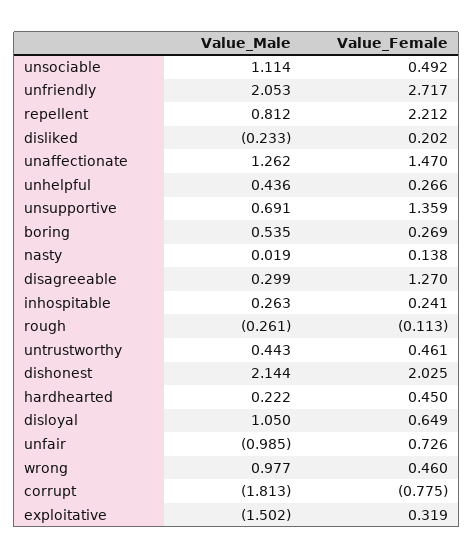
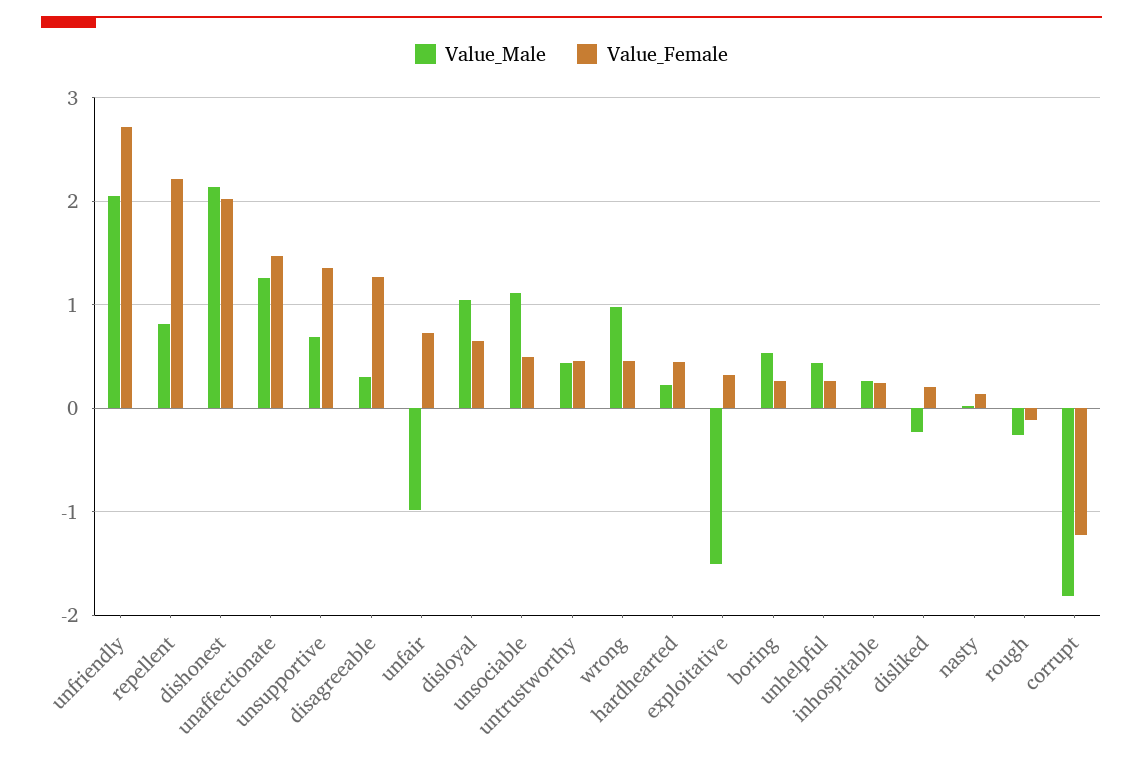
Value_Female, corrupt: -0.775 -> -1.2

